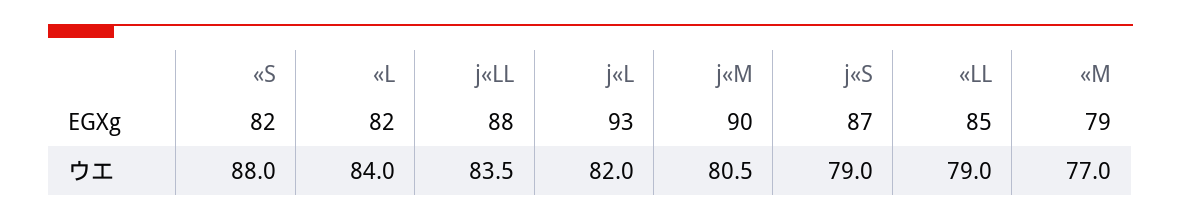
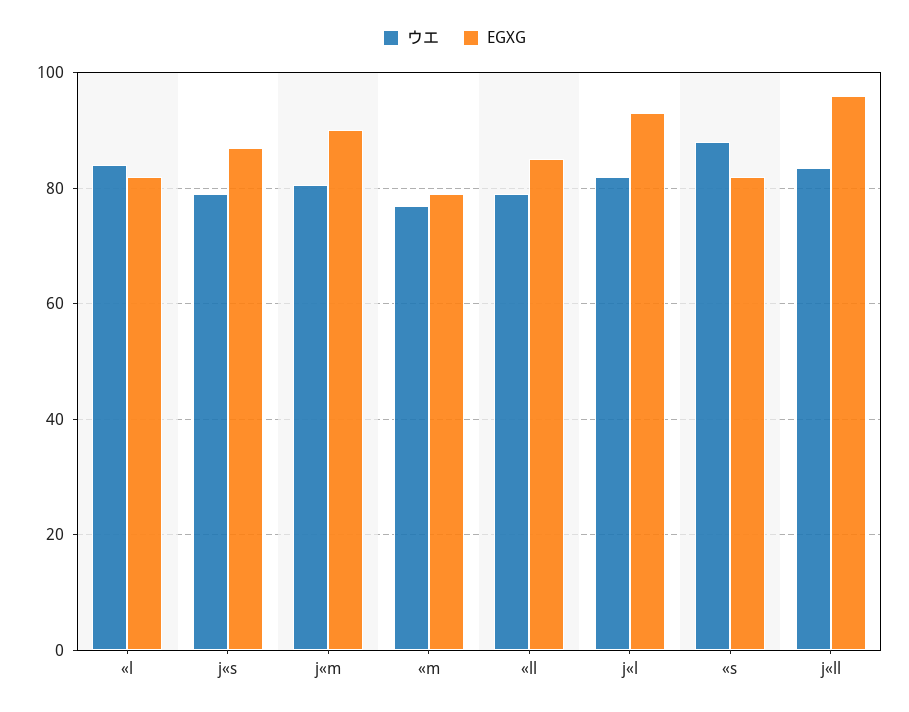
EGXg, j«LL: 88 -> 96

